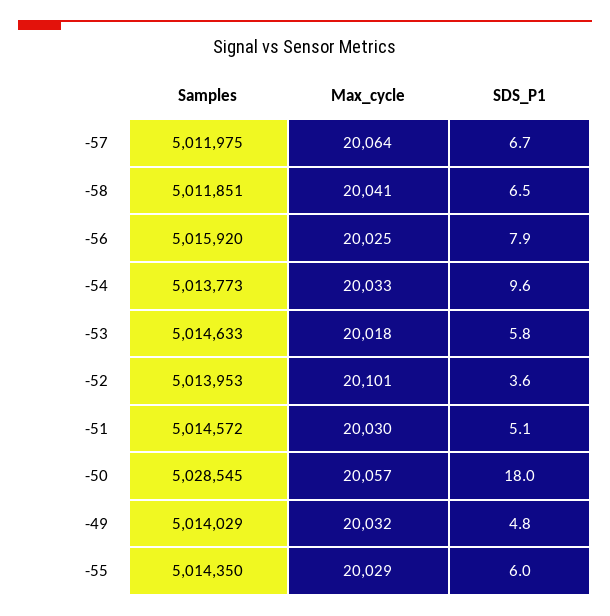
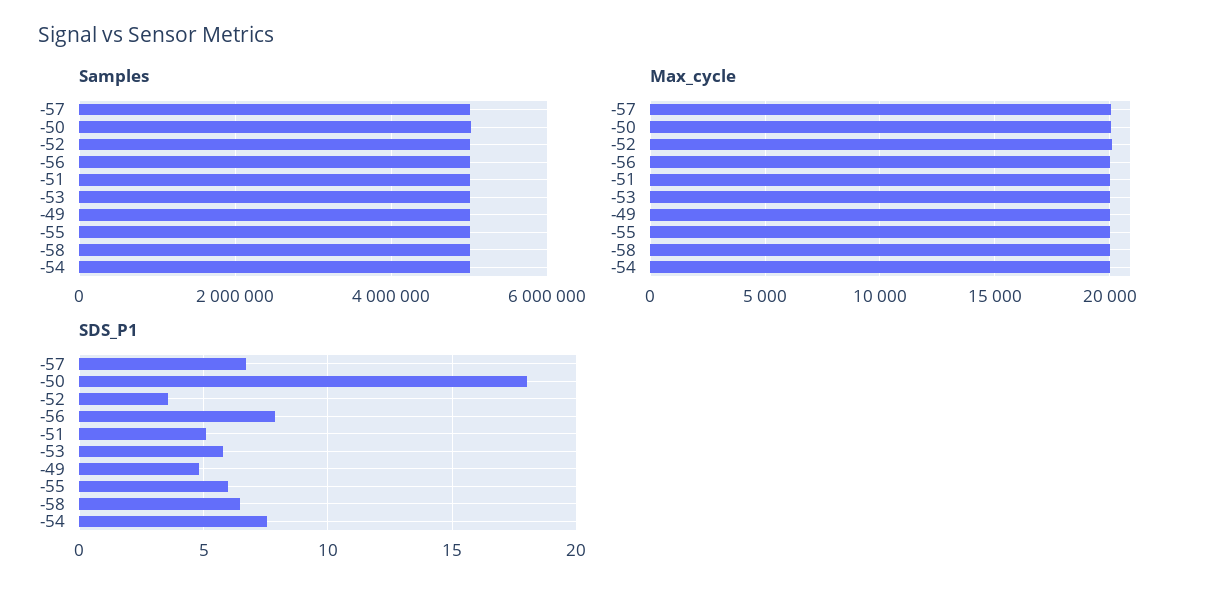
SDS_P1, -54: 9.6 -> 7.5

